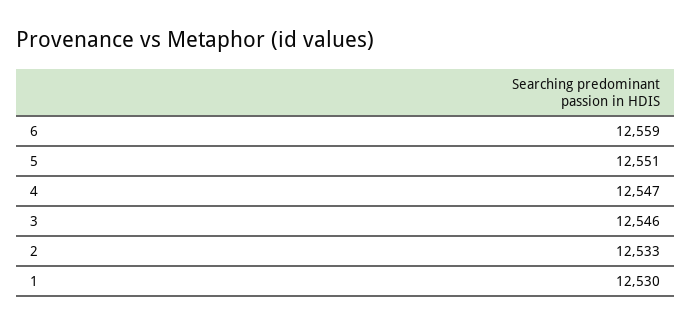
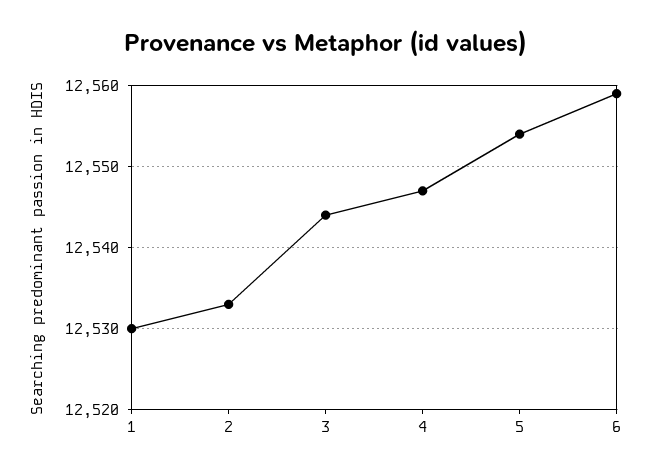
5: 12551 -> 12554
3: 12546 -> 12544

